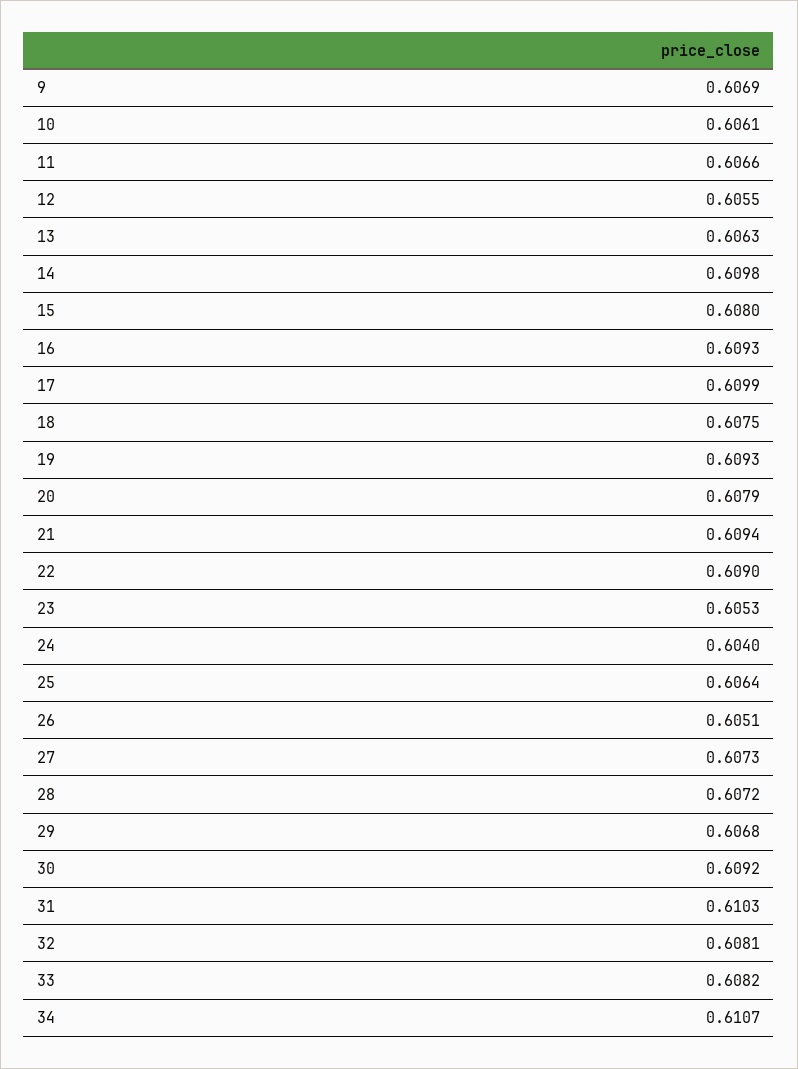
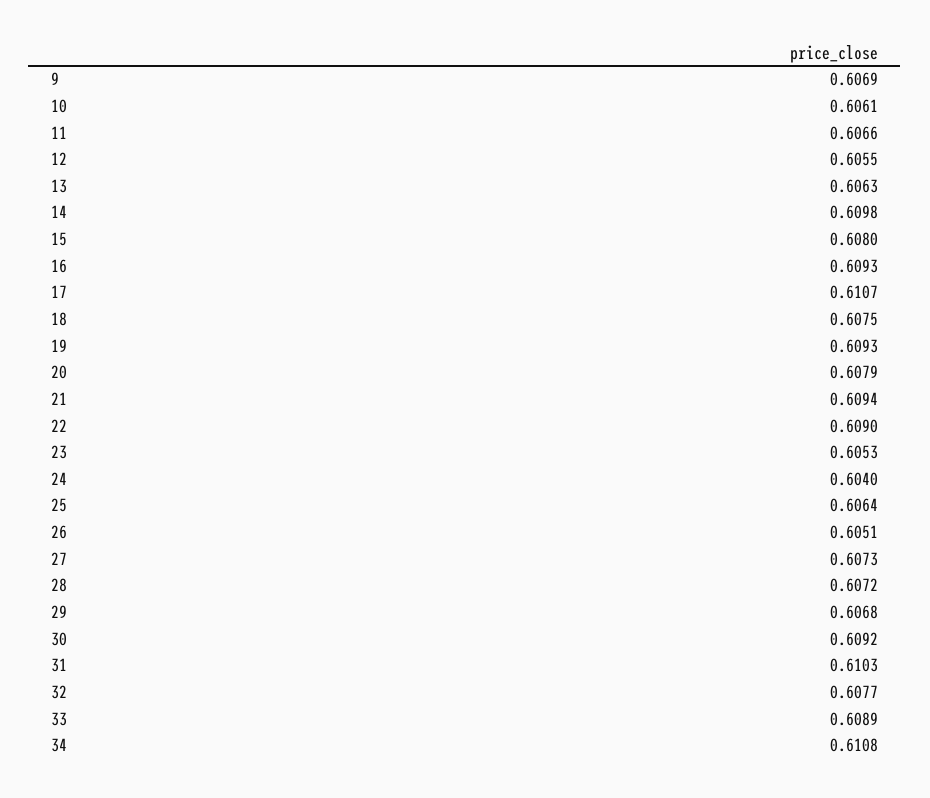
17: 0.6099 -> 0.6107
32: 0.6081 -> 0.6077
33: 0.6082 -> 0.6089
34: 0.6107 -> 0.6108

